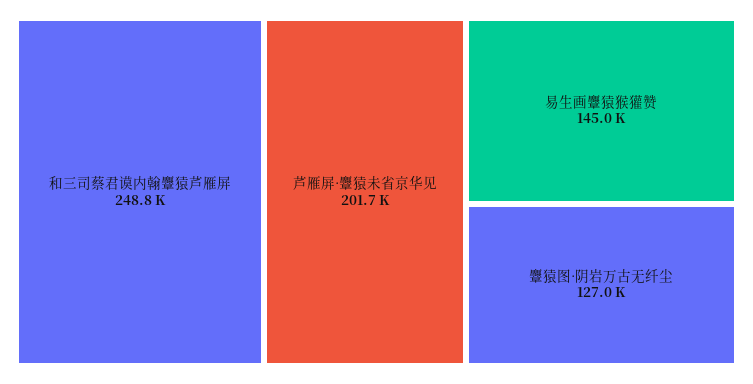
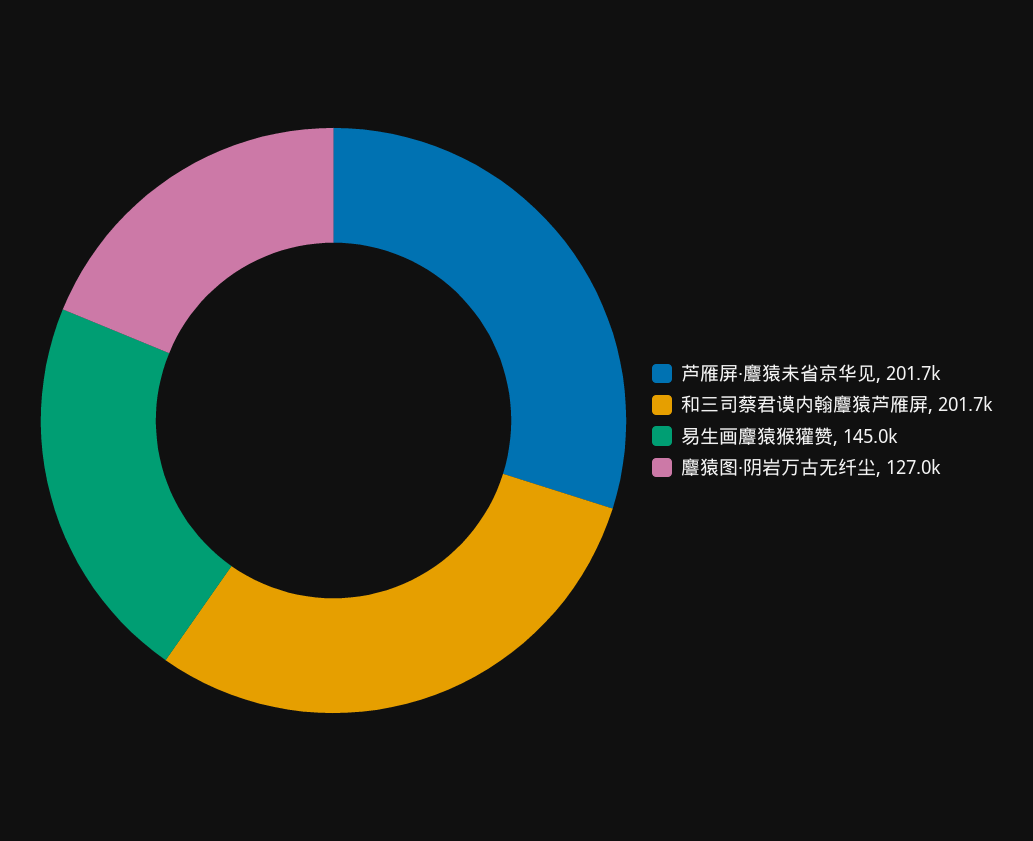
和三司蔡君谟内翰麞猿芦雁屏: 248800 -> 201700

